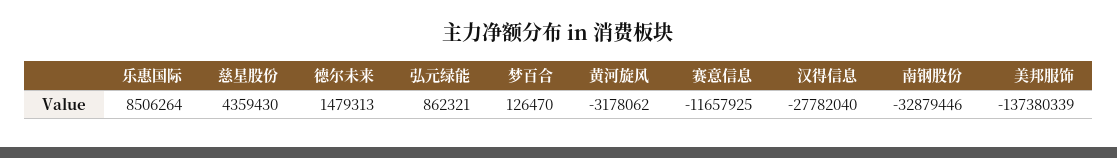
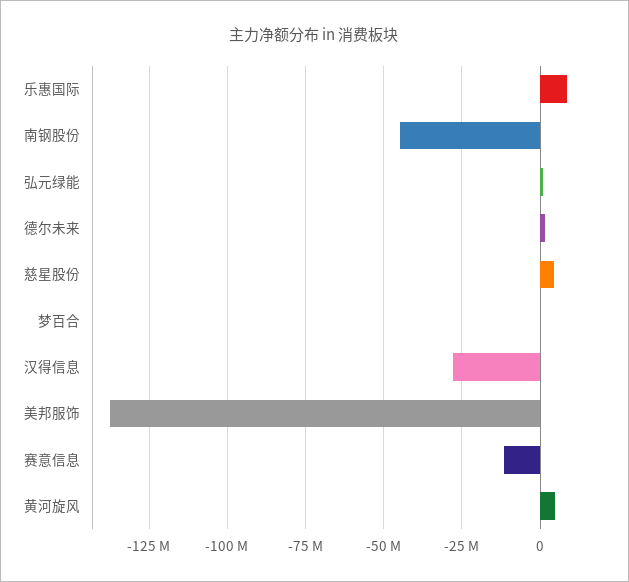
黄河旋风: -3178062 -> 5000000
南钢股份: -32879446 -> -45000000

